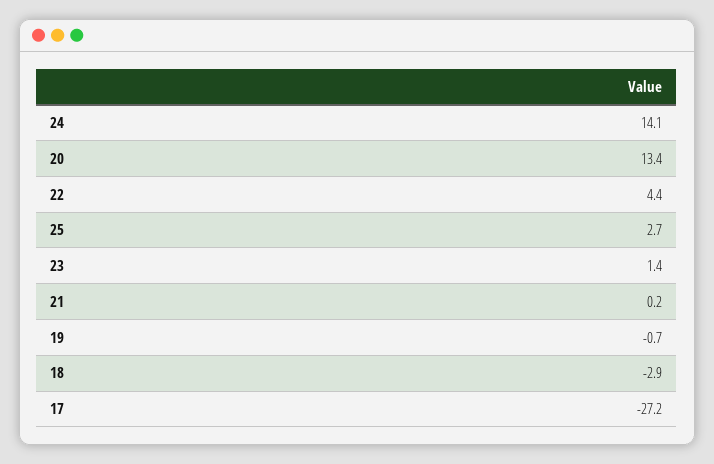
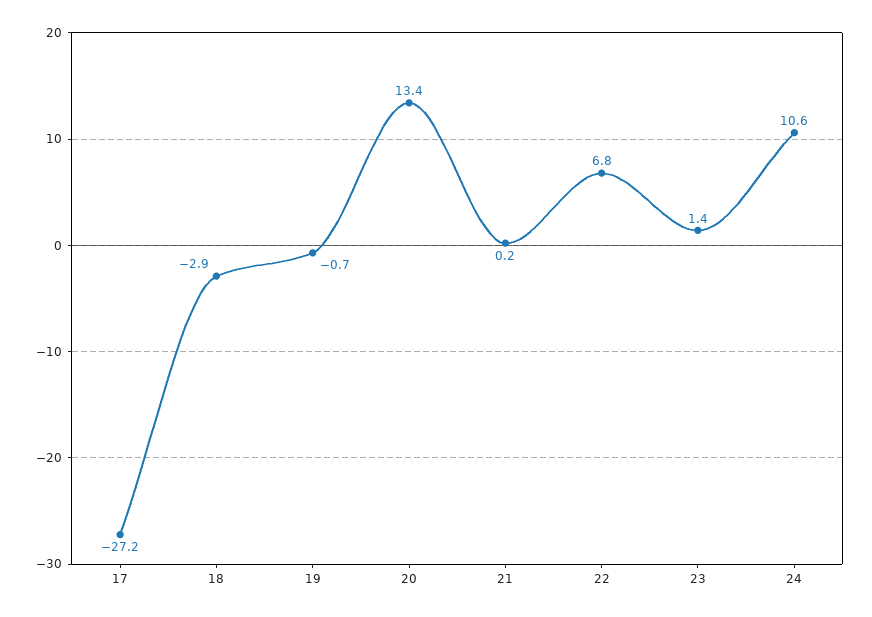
24: 14.1 -> 10.6
22: 4.4 -> 6.8
25: 2.7 -> none

